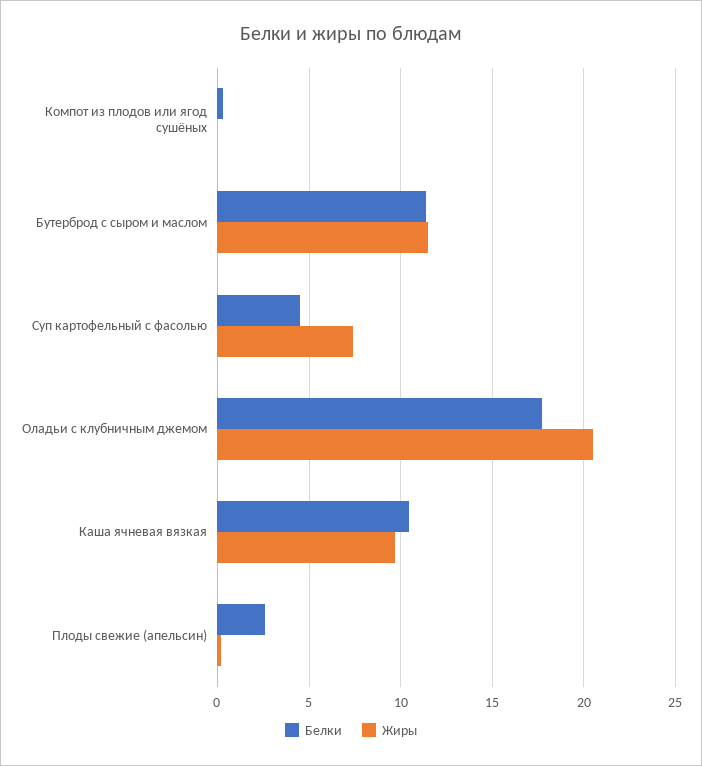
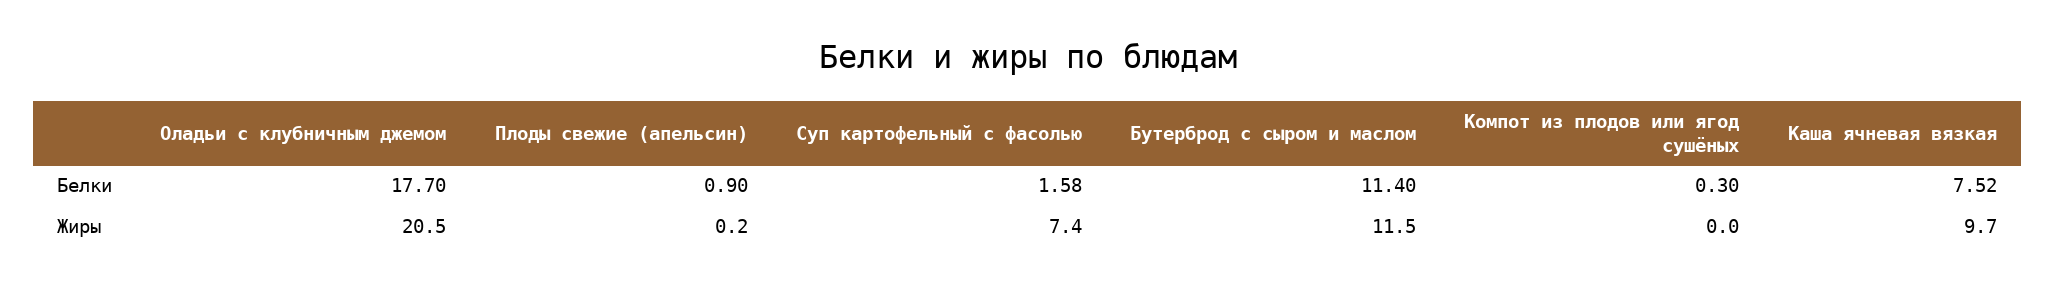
Белки, Суп картофельный с фасолью: 4.5 -> 1.58
Белки, Каша ячневая вязкая: 10.5 -> 7.52
Белки, Плоды свежие (апельсин): 2.5 -> 0.9

